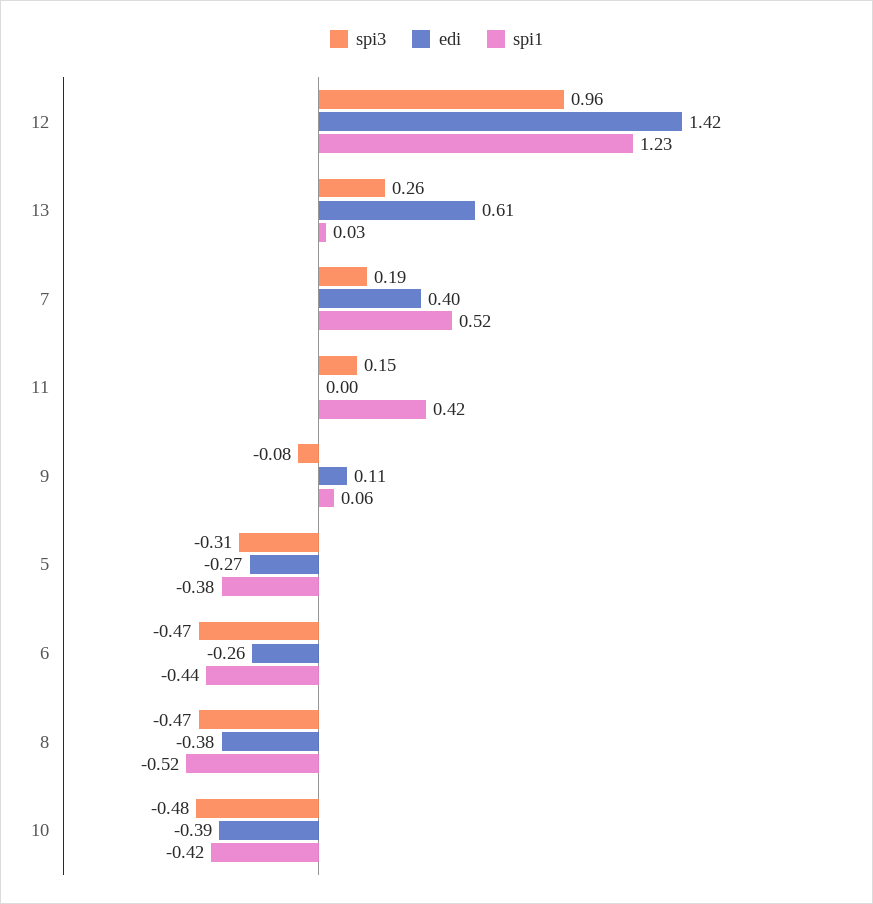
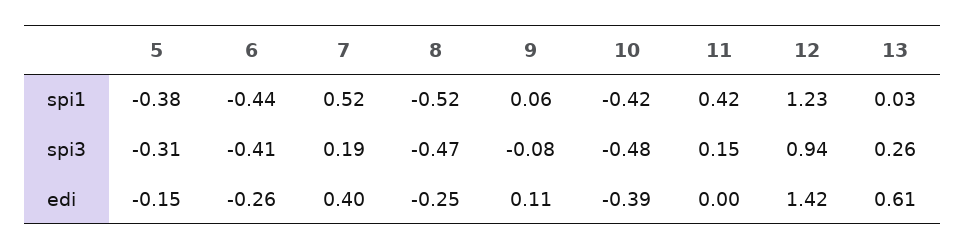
spi3, 12: 0.96 -> 0.94
edi, 5: -0.27 -> -0.15
spi3, 6: -0.47 -> -0.41
edi, 8: -0.38 -> -0.25

